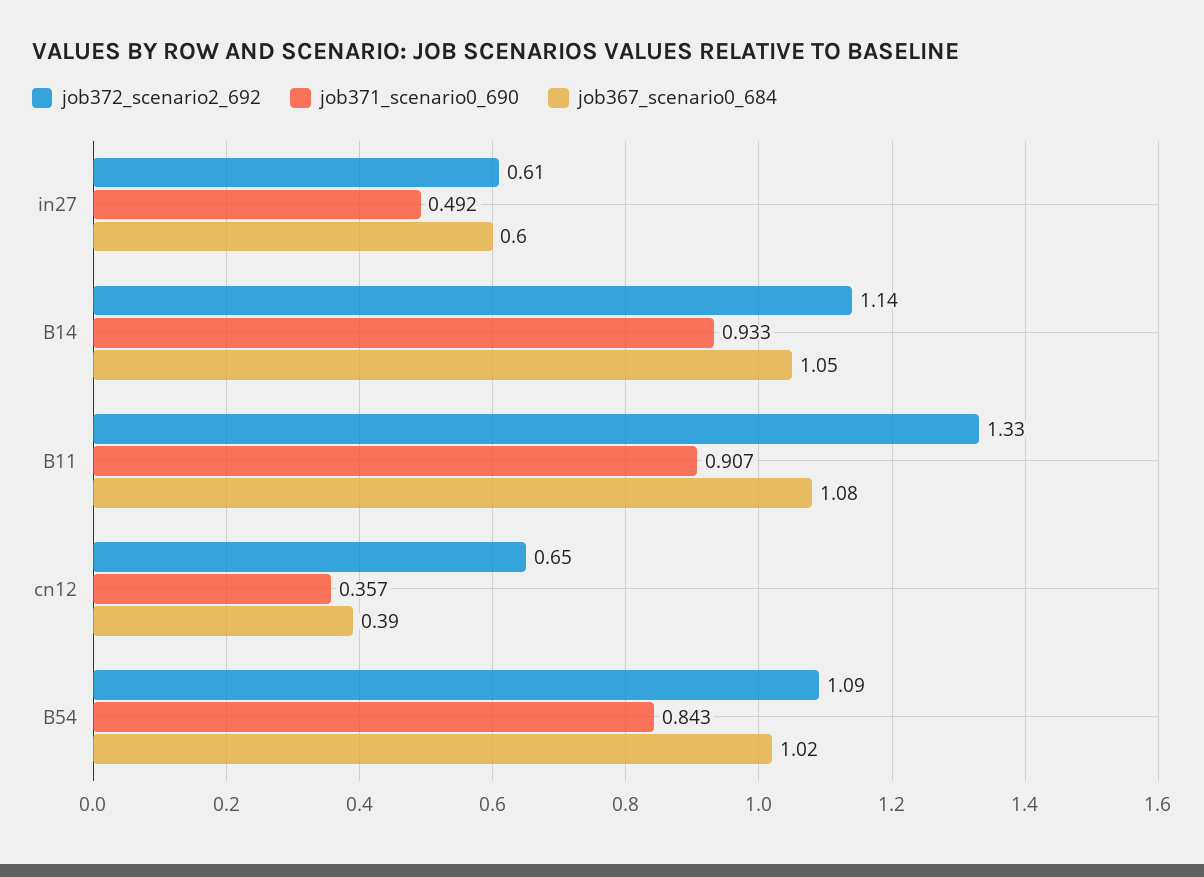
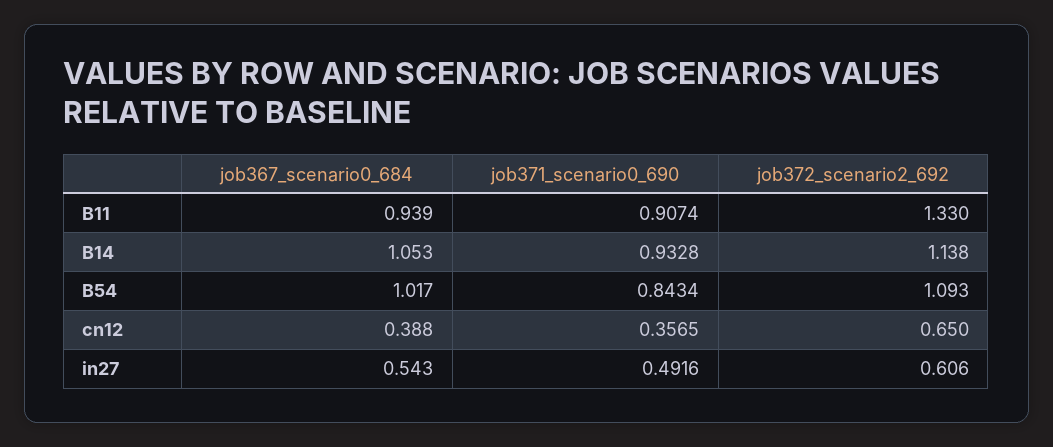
job367_scenario0_684, in27: 0.6 -> 0.543
job367_scenario0_684, B11: 1.08 -> 0.939

